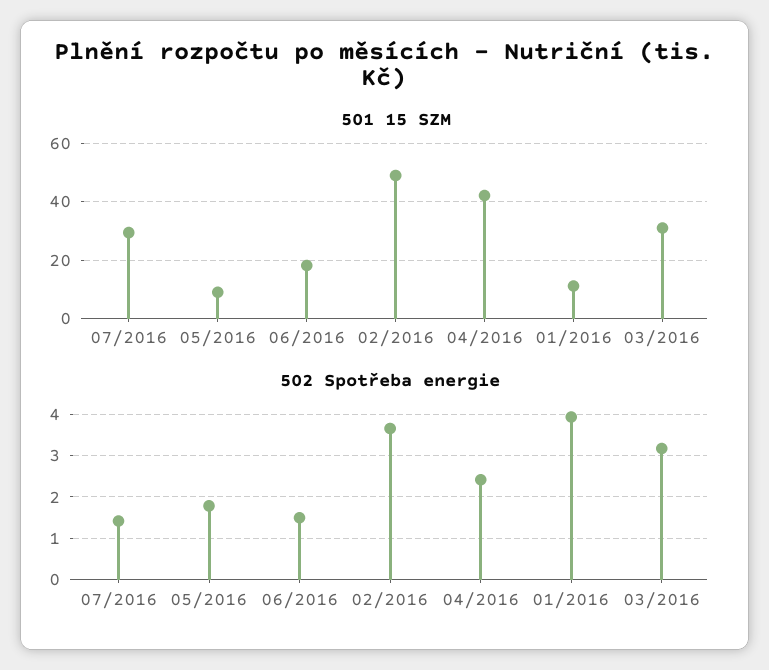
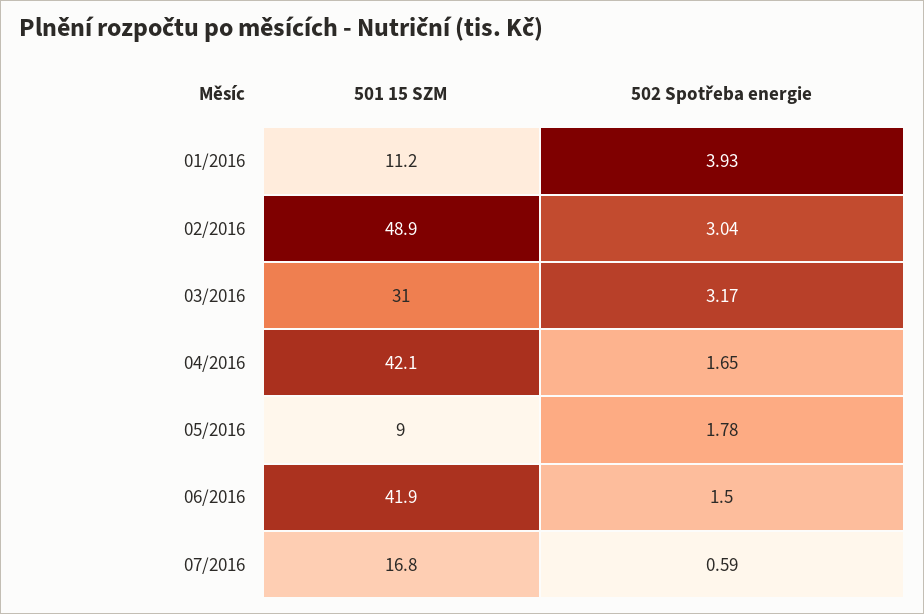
501 15 SZM, 07/2016: 30 -> 16.8
501 15 SZM, 06/2016: 17.5 -> 41.9
502 Spotřeba energie, 07/2016: 1.4 -> 0.59
502 Spotřeba energie, 02/2016: 3.6 -> 3.04
502 Spotřeba energie, 04/2016: 2.4 -> 1.65

